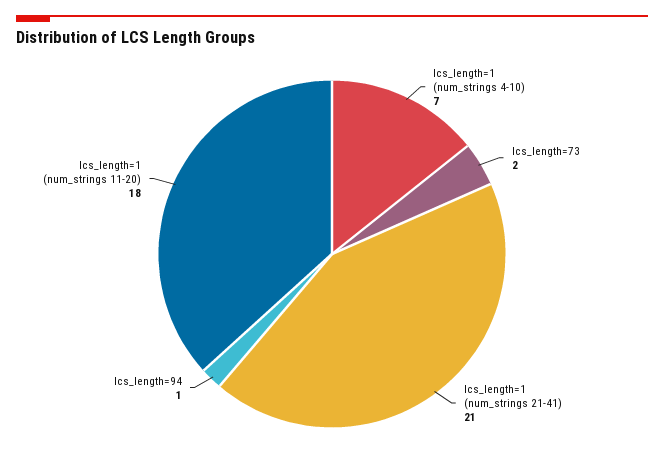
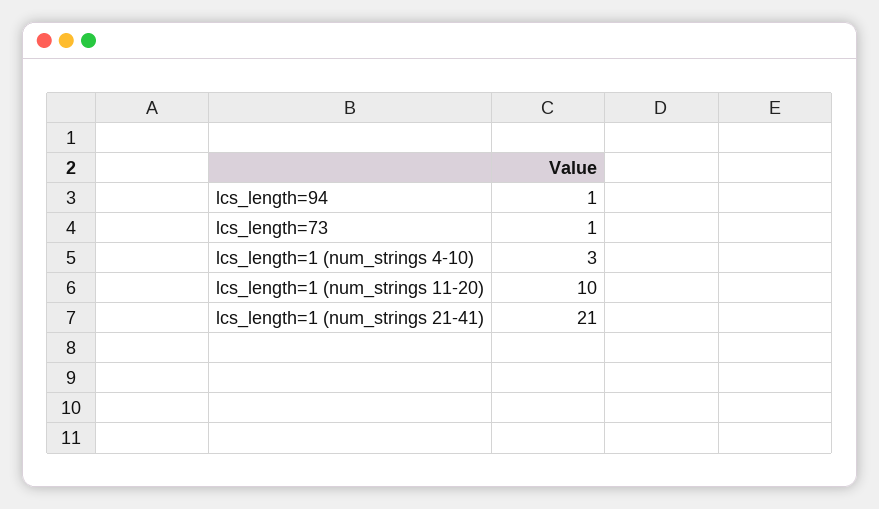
lcs_length=1 (num_strings 4-10): 7 -> 3
lcs_length=73: 2 -> 1
lcs_length=1 (num_strings 11-20): 18 -> 10

